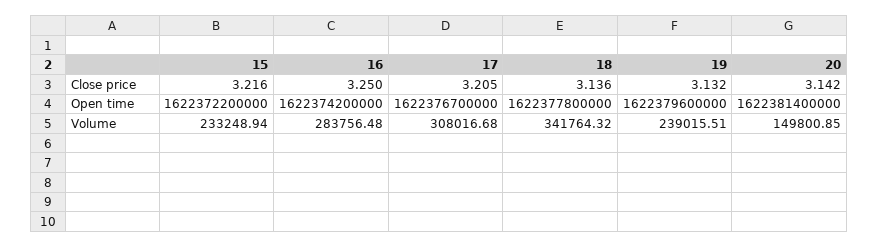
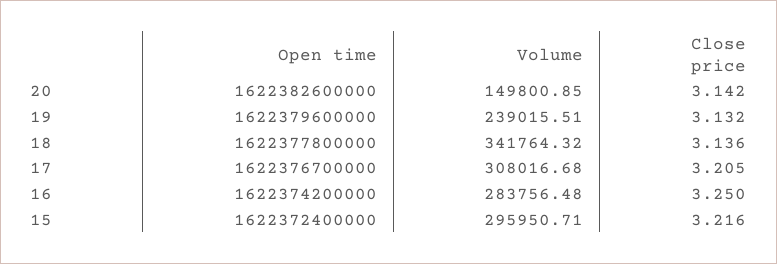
15, Open time: 1622372200000 -> 1622372400000
20, Open time: 1622381400000 -> 1622382600000
15, Volume: 233248.94 -> 295950.71

